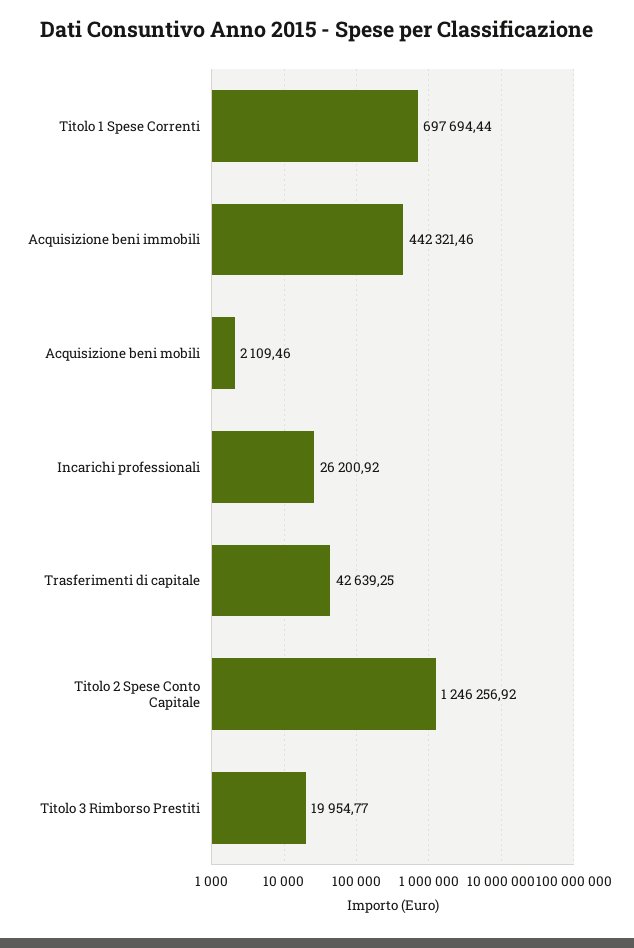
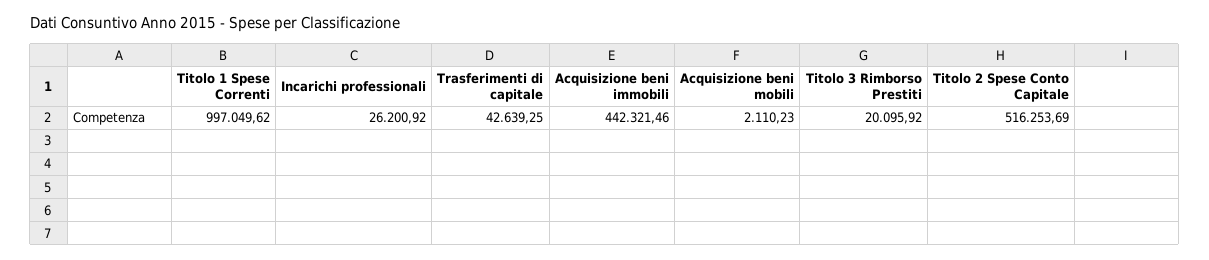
Titolo 1 Spese Correnti: 697694.44 -> 997049.62
Acquisizione beni mobili: 2109.46 -> 2110.23
Titolo 2 Spese Conto Capitale: 1246256.92 -> 516253.69
Titolo 3 Rimborso Prestiti: 19954.77 -> 20095.92

